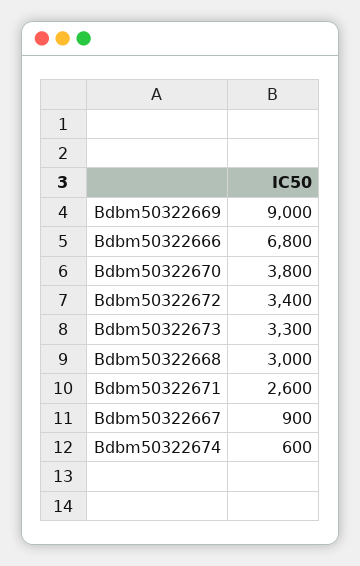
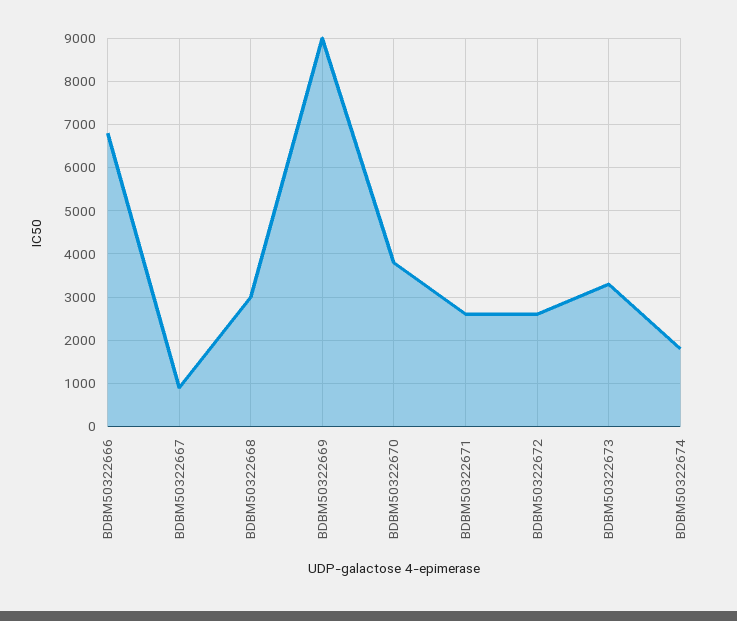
Bdbm50322672: 3400 -> 2600
Bdbm50322674: 600 -> 1800

